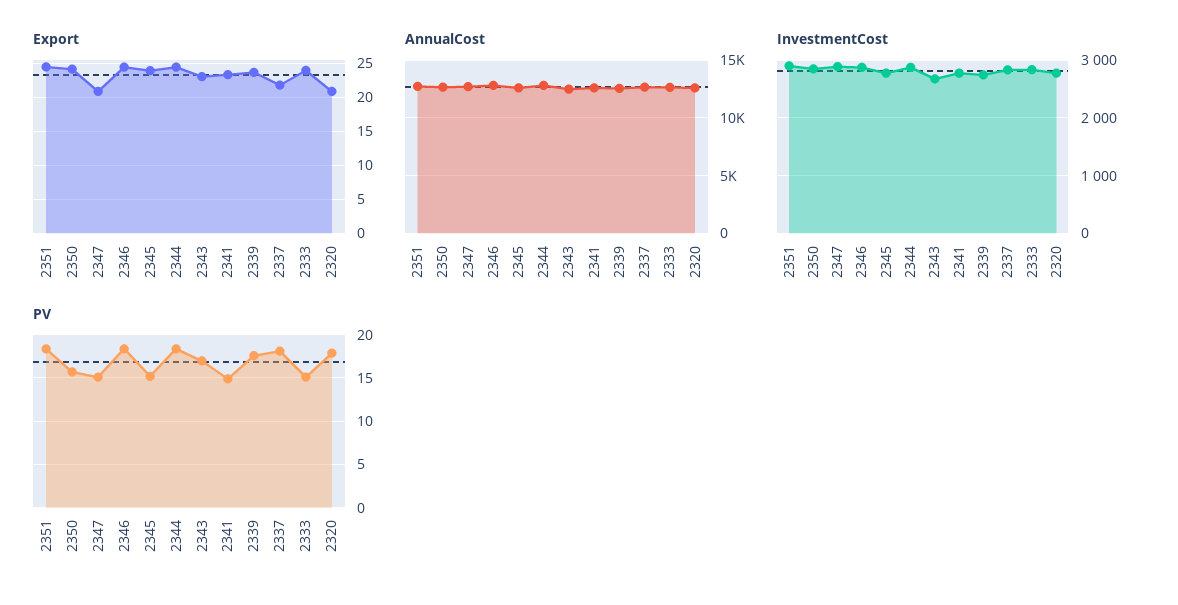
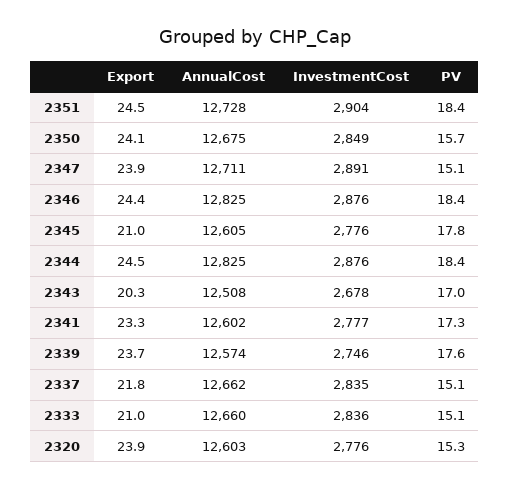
Export, 2347: 21 -> 23.9
Export, 2345: 24 -> 21
Export, 2343: 23 -> 20.3
Export, 2333: 24 -> 21
Export, 2320: 21 -> 23.9
PV, 2345: 15 -> 17.8
PV, 2341: 15 -> 17.3
PV, 2337: 18 -> 15.1
PV, 2320: 18 -> 15.3

